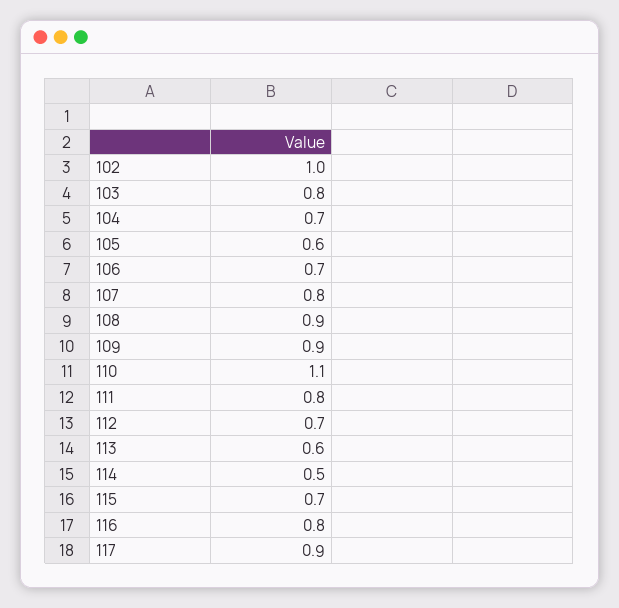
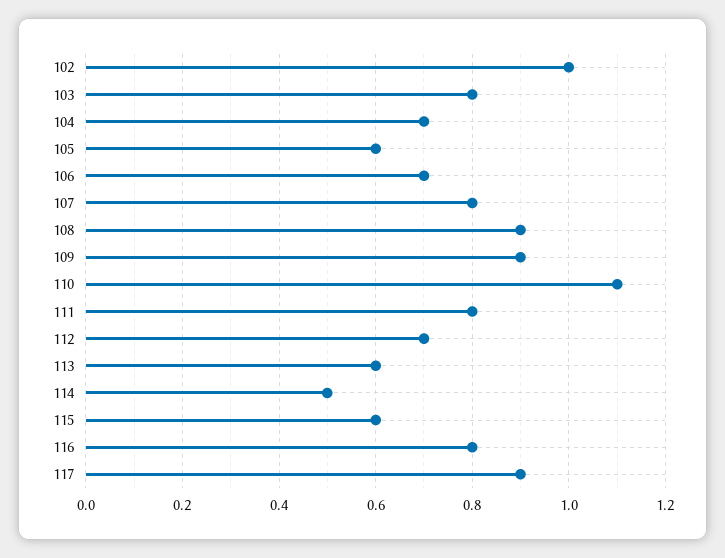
115: 0.7 -> 0.6

